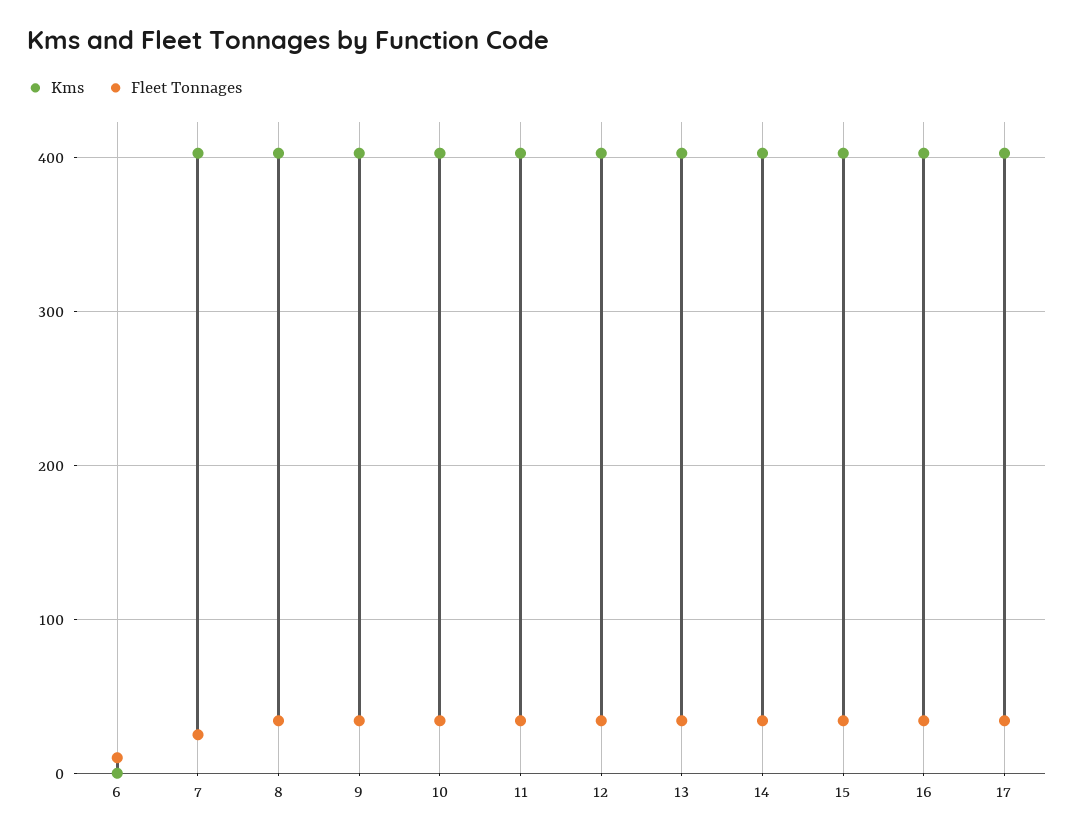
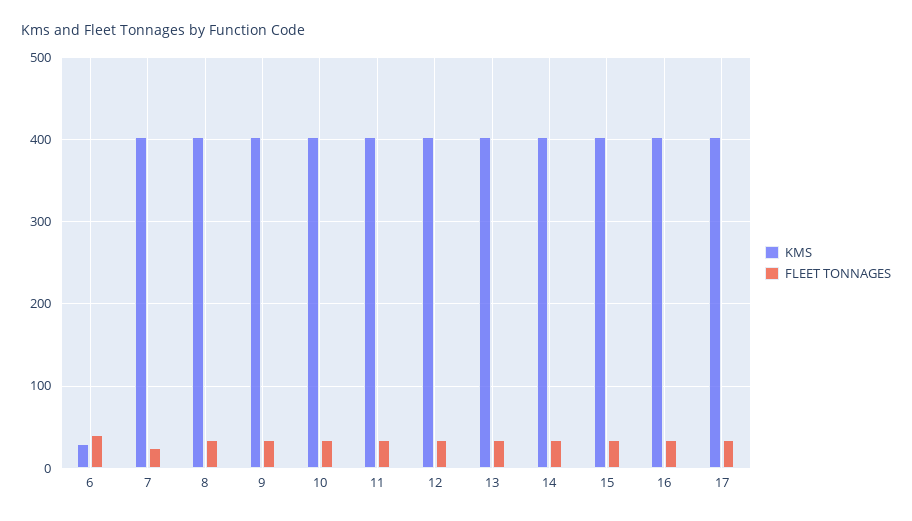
Kms, 6: 0 -> 30
Fleet Tonnages, 6: 10 -> 40

